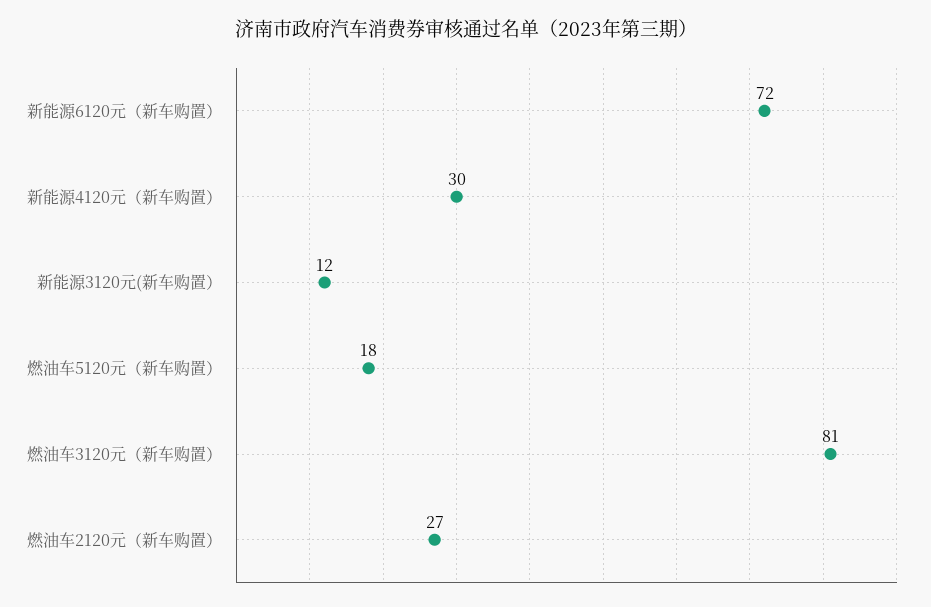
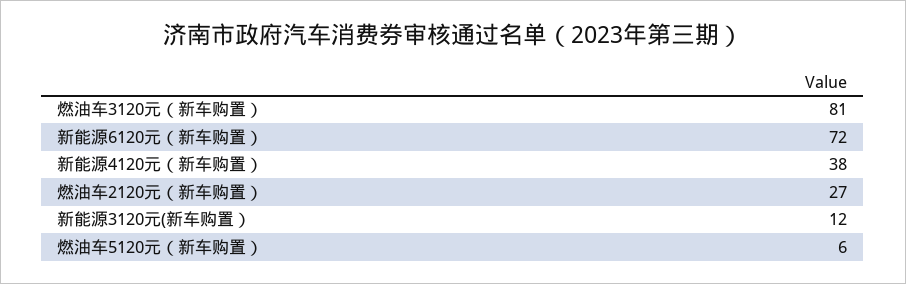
新能源4120元（新车购置）: 30 -> 38
燃油车5120元（新车购置）: 18 -> 6

